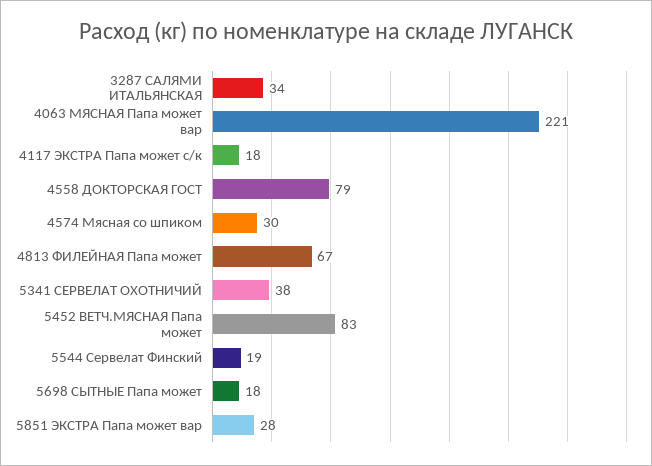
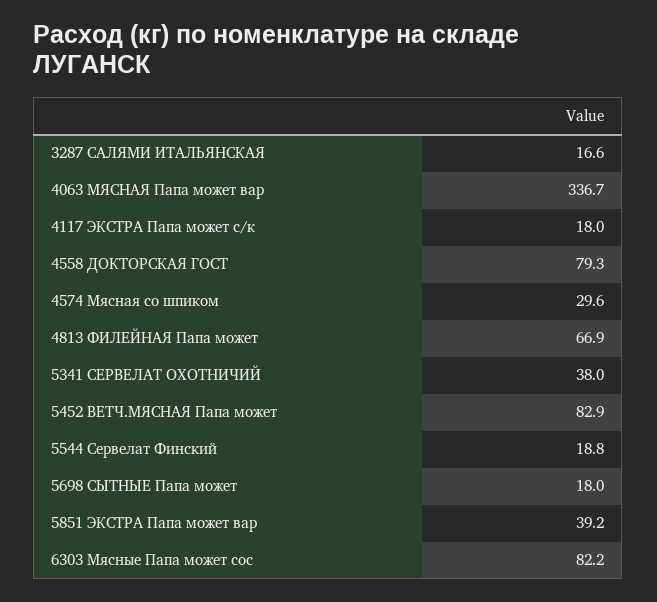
3287 САЛЯМИ ИТАЛЬЯНСКАЯ: 34 -> 16.6
4063 МЯСНАЯ Папа может вар: 221 -> 336.7
5851 ЭКСТРА Папа может вар: 28 -> 39.2
6303 Мясные Папа может сос: none -> 82.2

